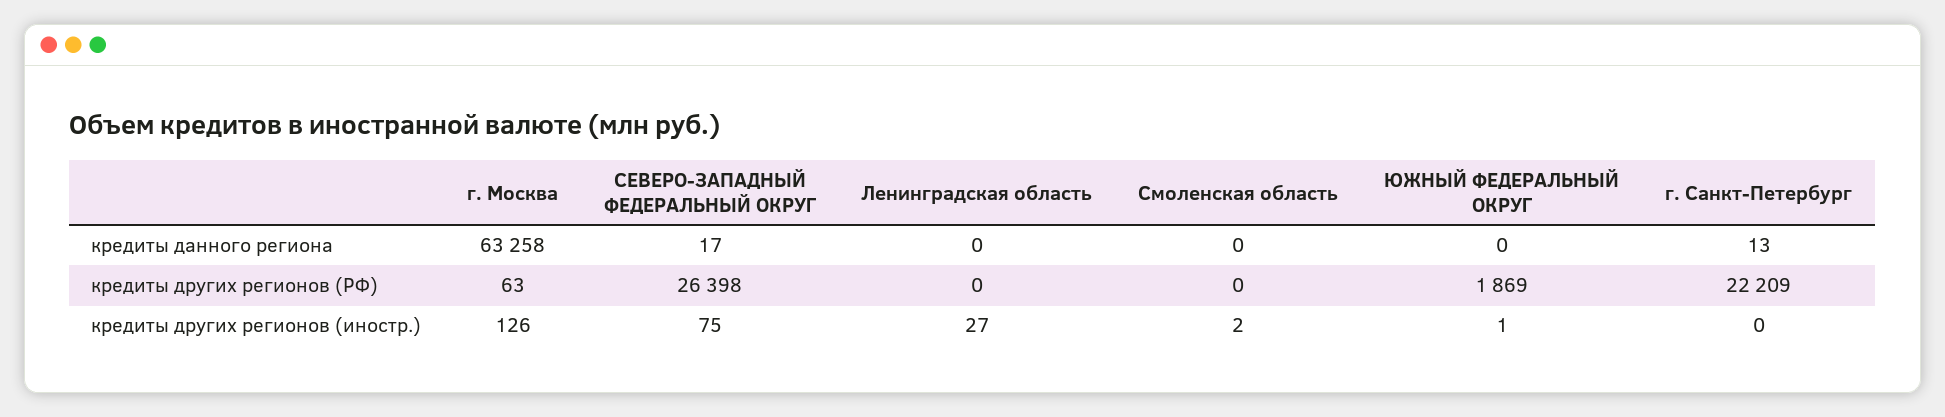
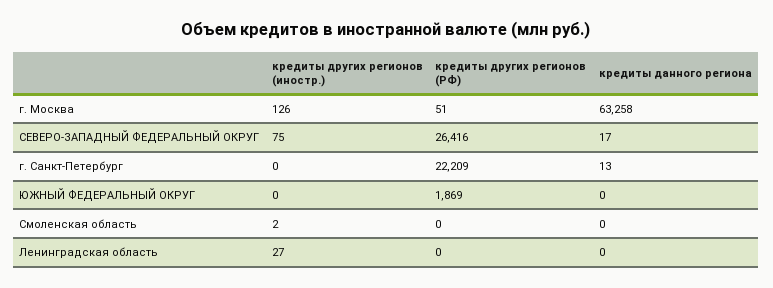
г. Москва, кредиты других регионов (РФ): 63 -> 51
СЕВЕРО-ЗАПАДНЫЙ ФЕДЕРАЛЬНЫЙ ОКРУГ, кредиты других регионов (РФ): 26398 -> 26416
ЮЖНЫЙ ФЕДЕРАЛЬНЫЙ ОКРУГ, кредиты других регионов (иностр.): 1 -> 0

